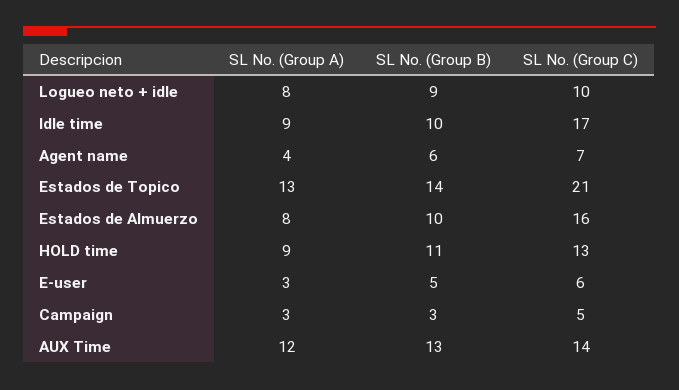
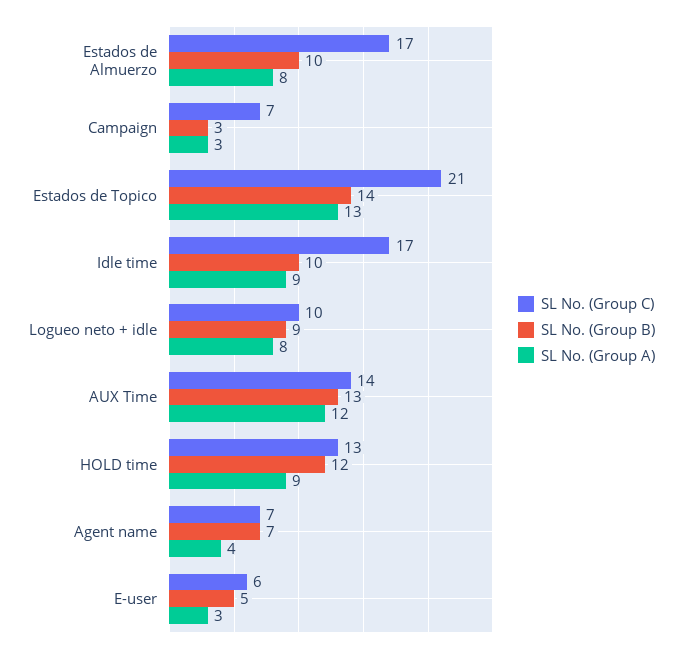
SL No. (Group B), Agent name: 6 -> 7
SL No. (Group C), Estados de Almuerzo: 16 -> 17
SL No. (Group B), HOLD time: 11 -> 12
SL No. (Group C), Campaign: 5 -> 7

